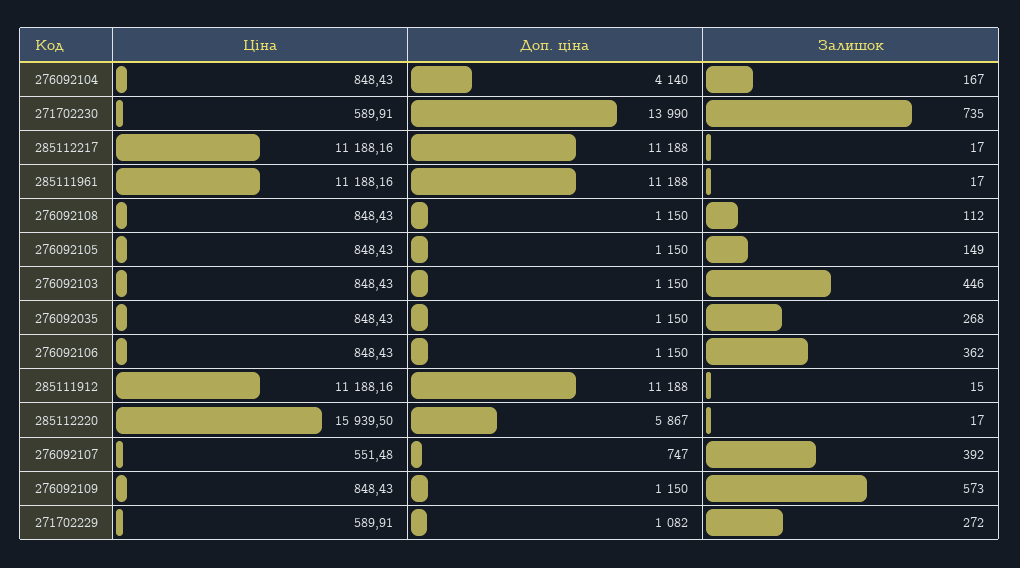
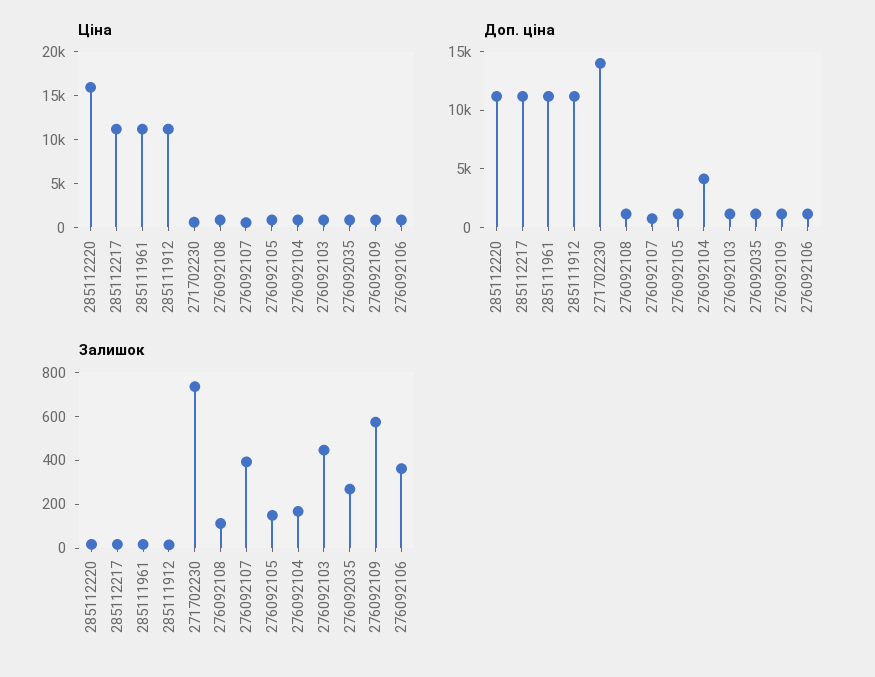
Доп. ціна, 285112220: 5867 -> 11000
Ціна, 271702229: 589.91 -> none
Доп. ціна, 271702229: 1082 -> none
Залишок, 271702229: 272 -> none

